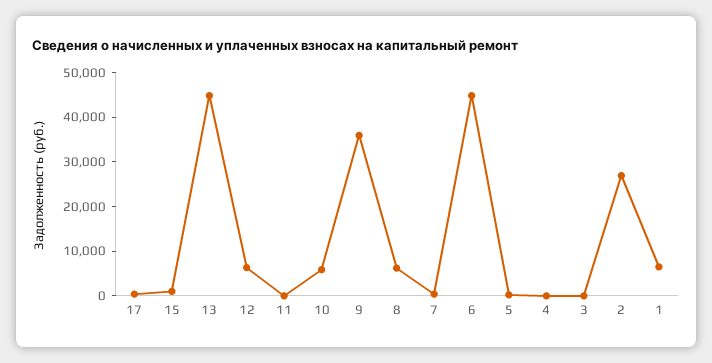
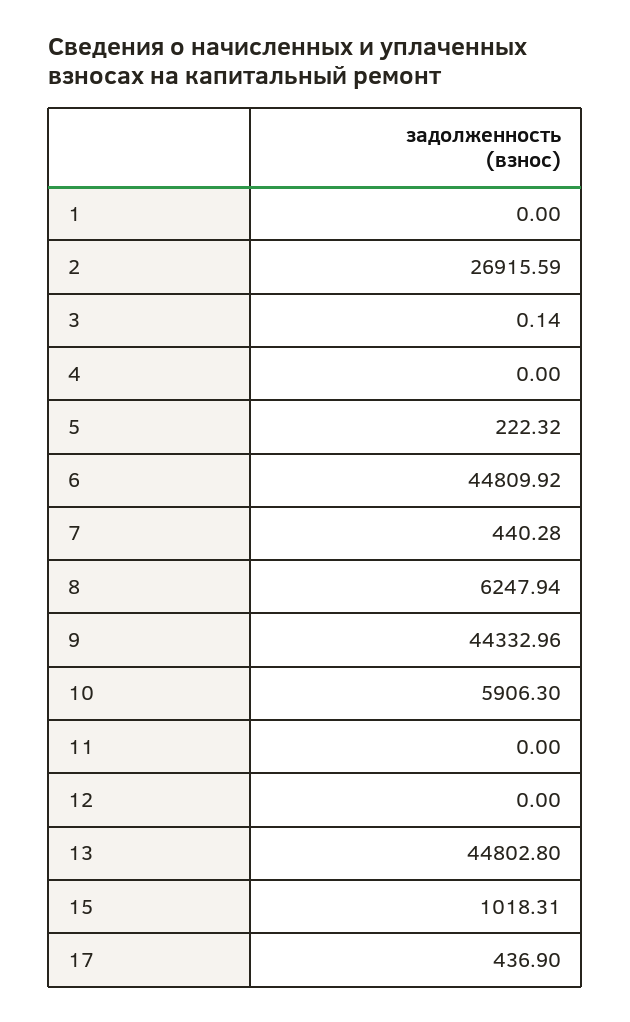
12: 6000 -> 0
9: 36000 -> 44332.96
1: 6000 -> 0

